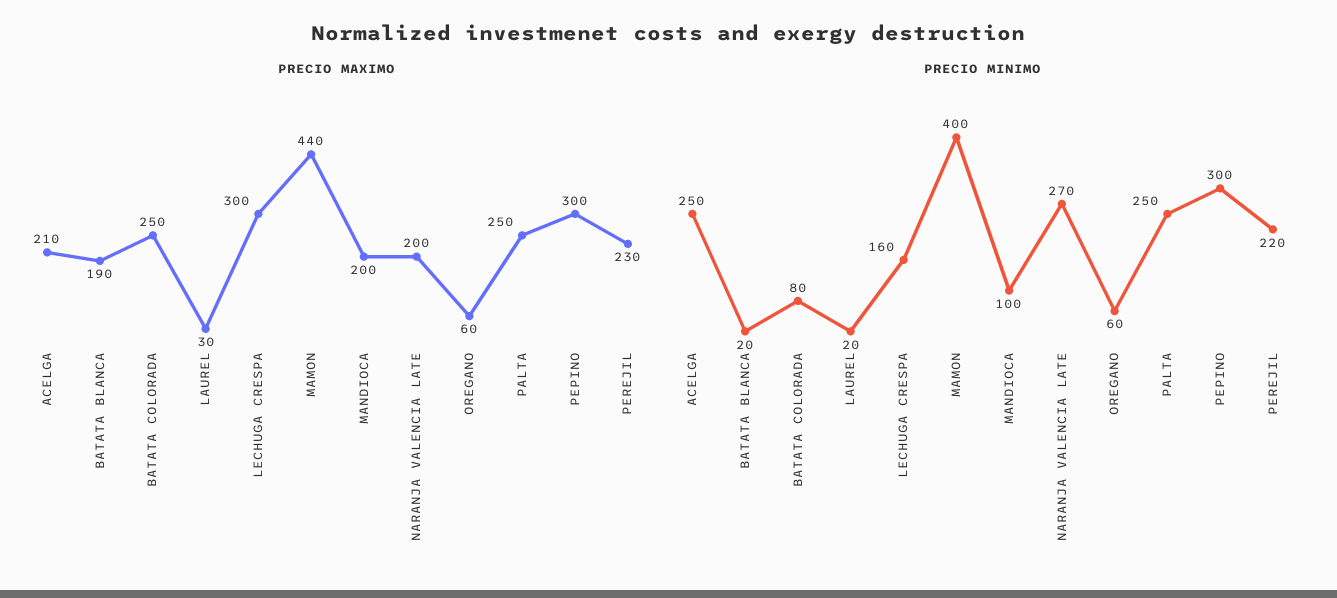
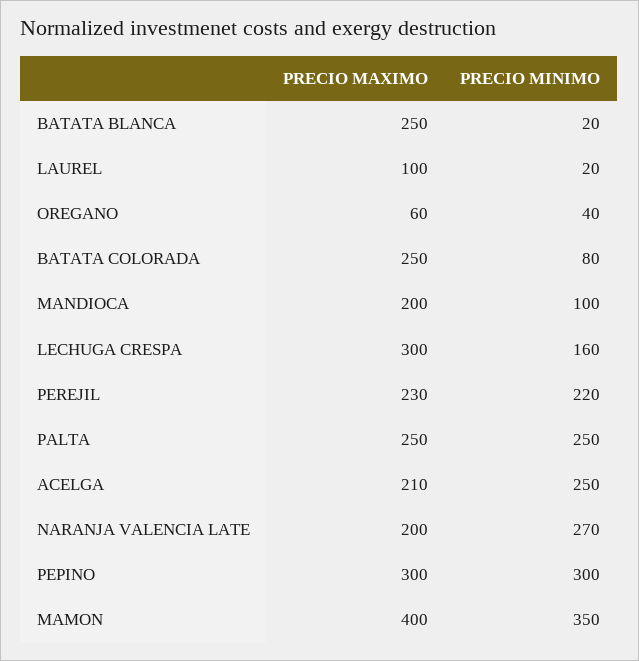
PRECIO MAXIMO, BATATA BLANCA: 190 -> 250
PRECIO MAXIMO, LAUREL: 30 -> 100
PRECIO MAXIMO, MAMON: 440 -> 400
PRECIO MINIMO, MAMON: 400 -> 350
PRECIO MINIMO, OREGANO: 60 -> 40

